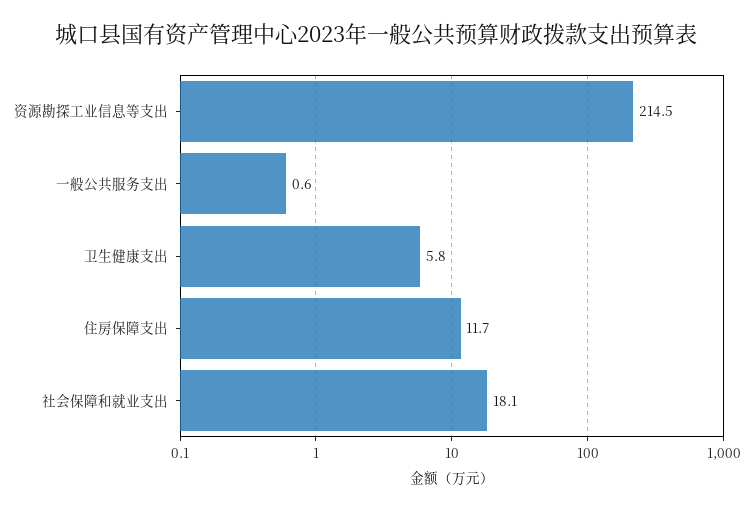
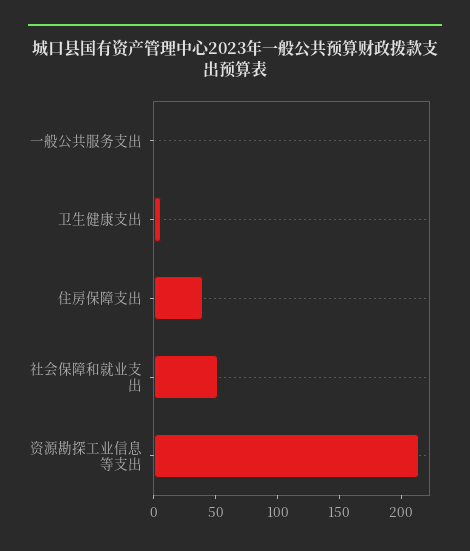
住房保障支出: 11.7 -> 40
社会保障和就业支出: 18.1 -> 50

